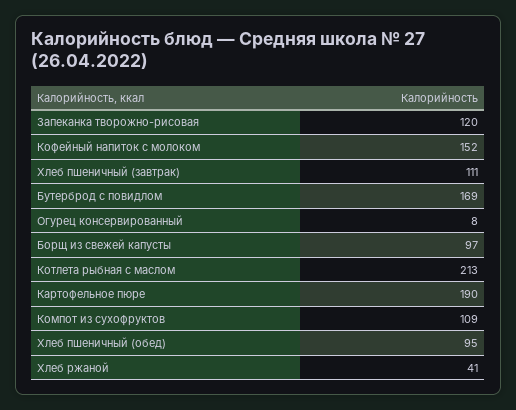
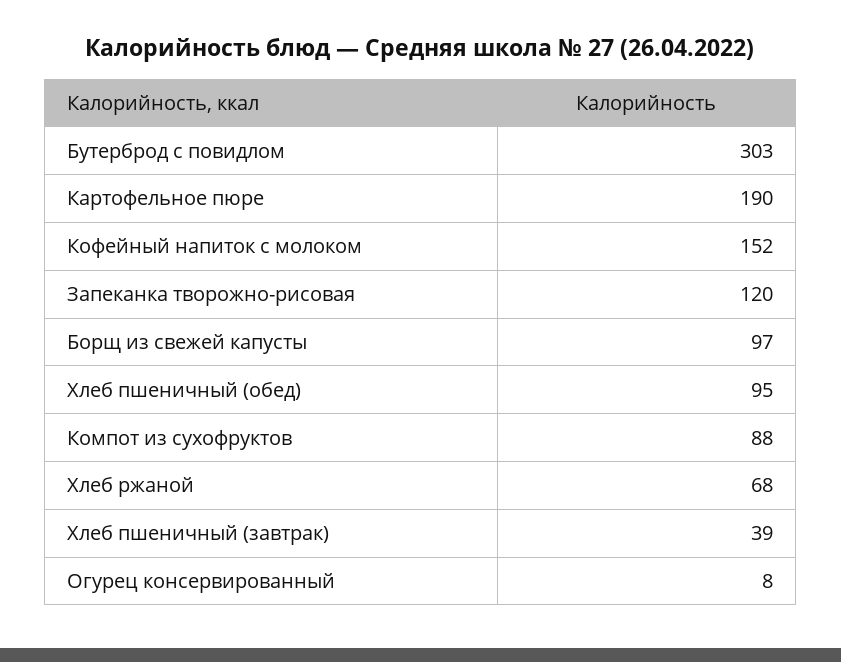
Хлеб пшеничный (завтрак): 111 -> 39
Бутерброд с повидлом: 169 -> 303
Котлета рыбная с маслом: 213 -> none
Компот из сухофруктов: 109 -> 88
Хлеб ржаной: 41 -> 68

